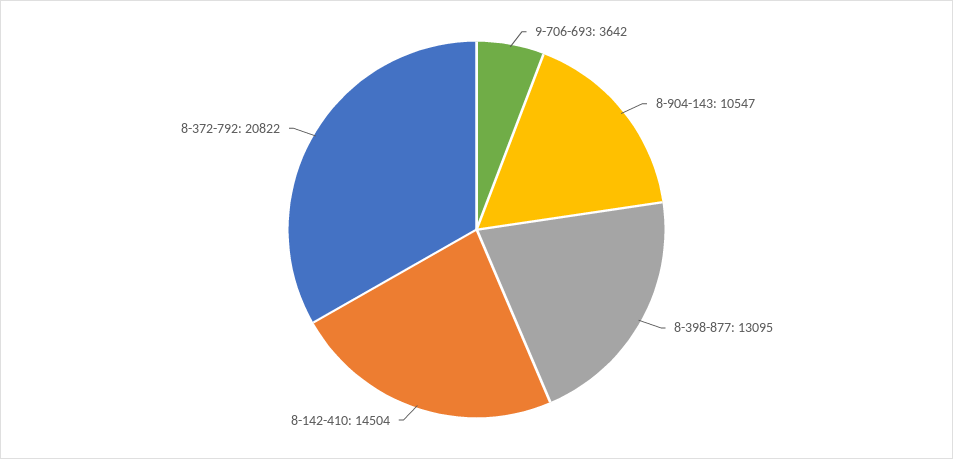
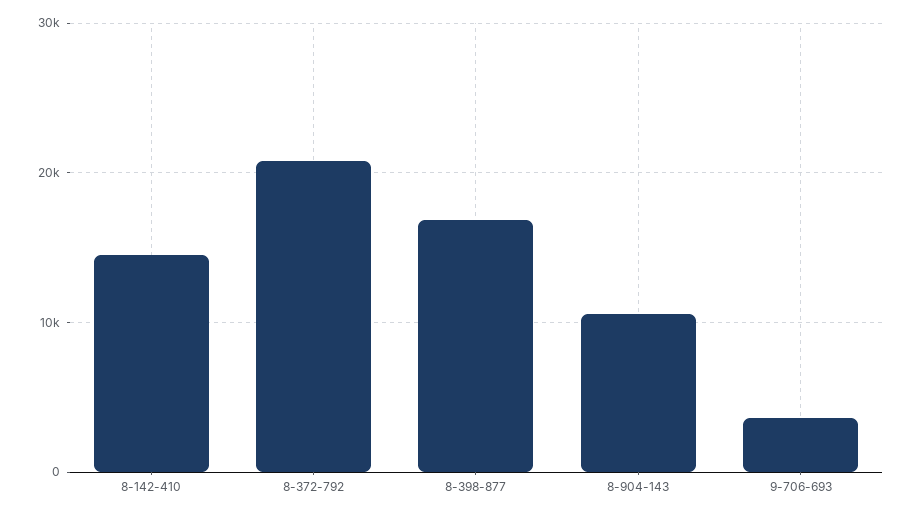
8-398-877: 13095 -> 17000

